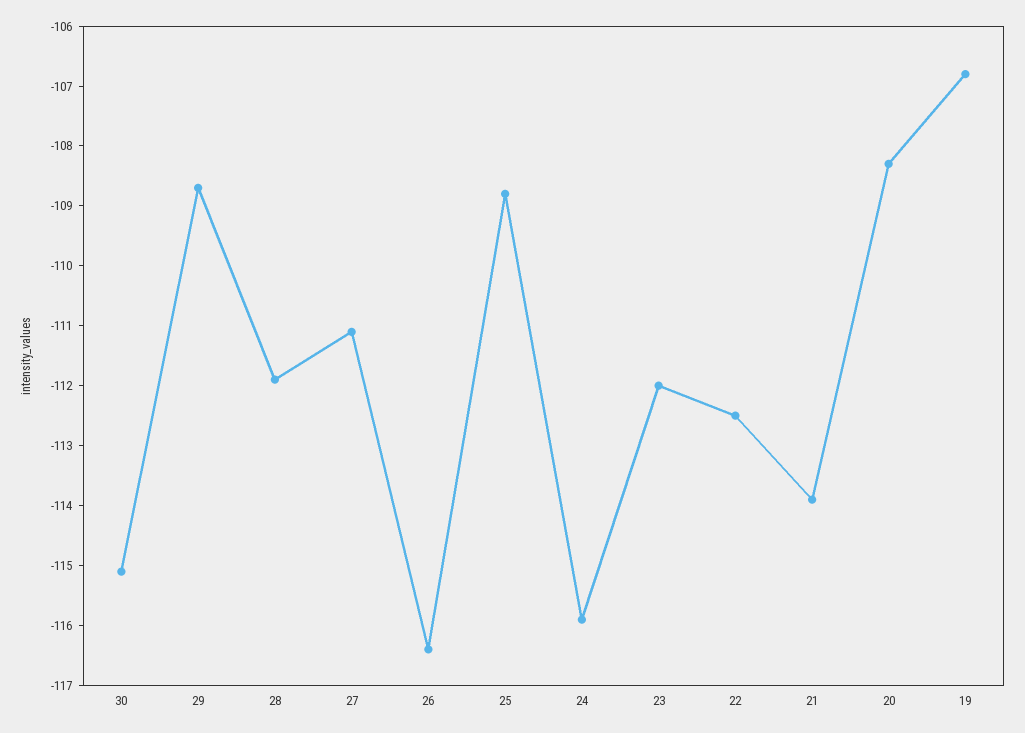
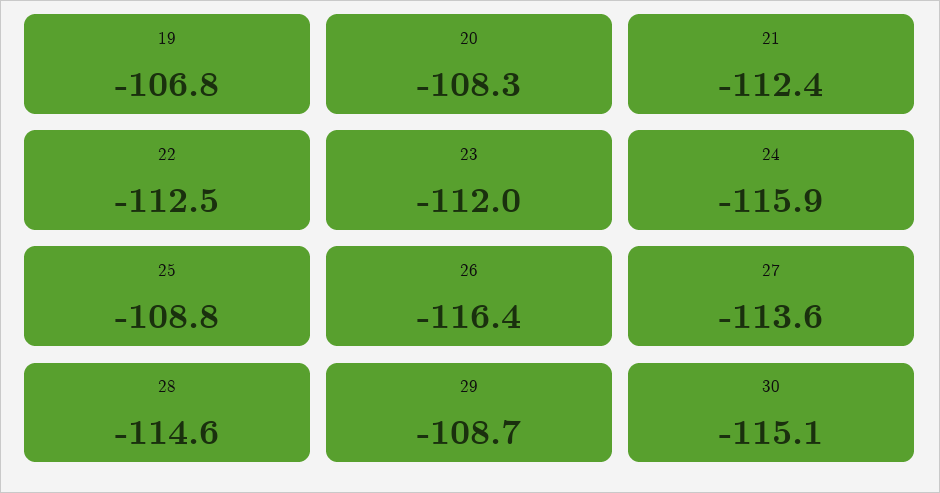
28: -112 -> -114.6
27: -111 -> -113.6
21: -114 -> -112.4

